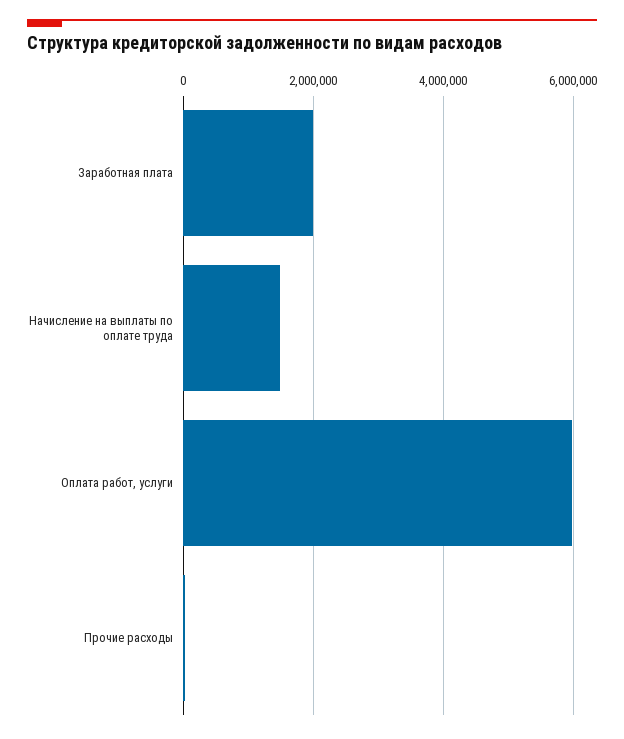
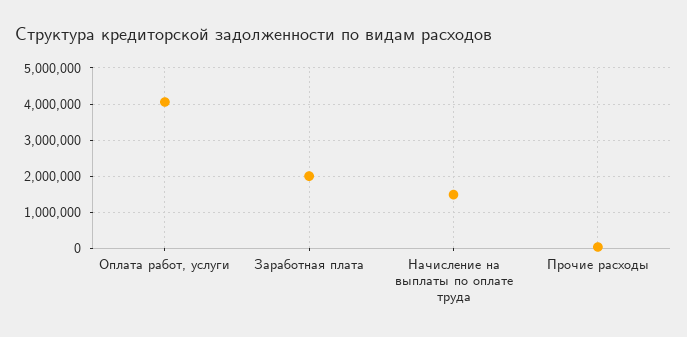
Оплата работ, услуги: 6000000 -> 4000000

